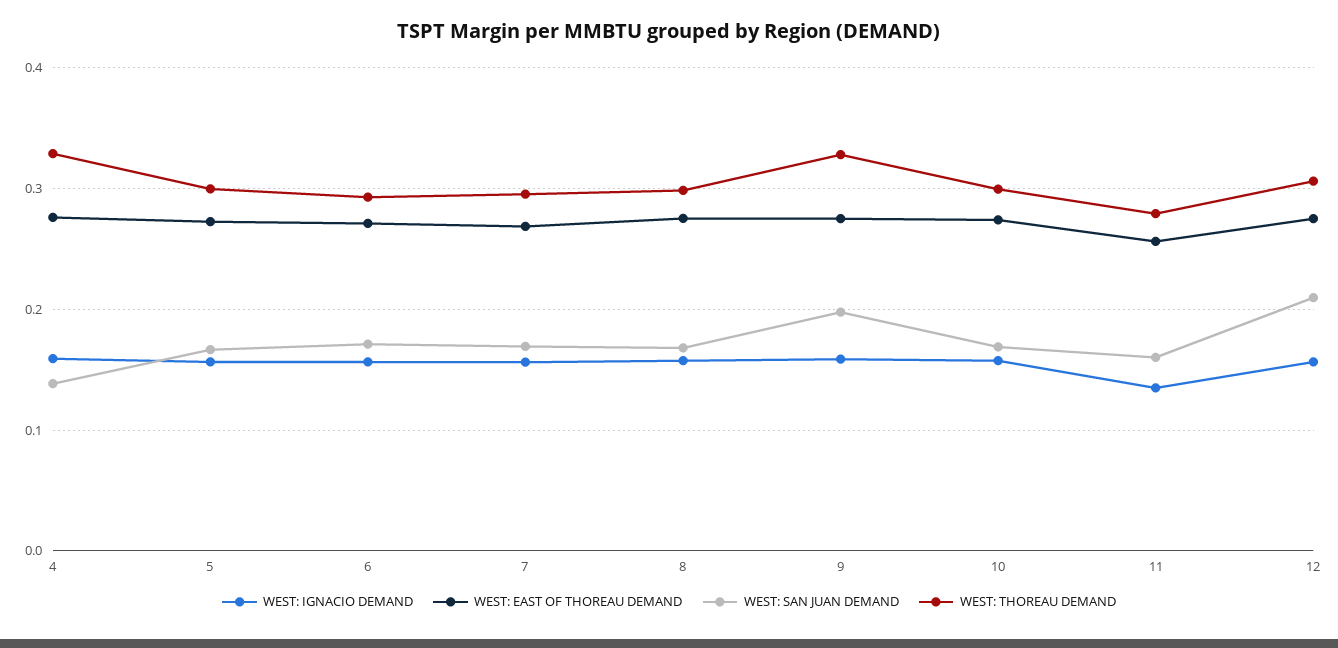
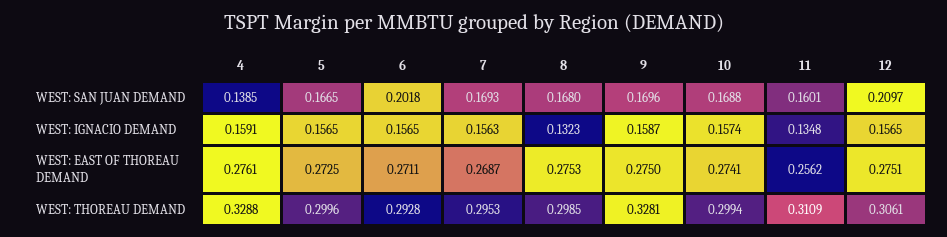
WEST: SAN JUAN DEMAND, 6: 0.17 -> 0.2018
WEST: IGNACIO DEMAND, 8: 0.16 -> 0.1323
WEST: SAN JUAN DEMAND, 9: 0.2 -> 0.1696
WEST: THOREAU DEMAND, 11: 0.28 -> 0.3109

